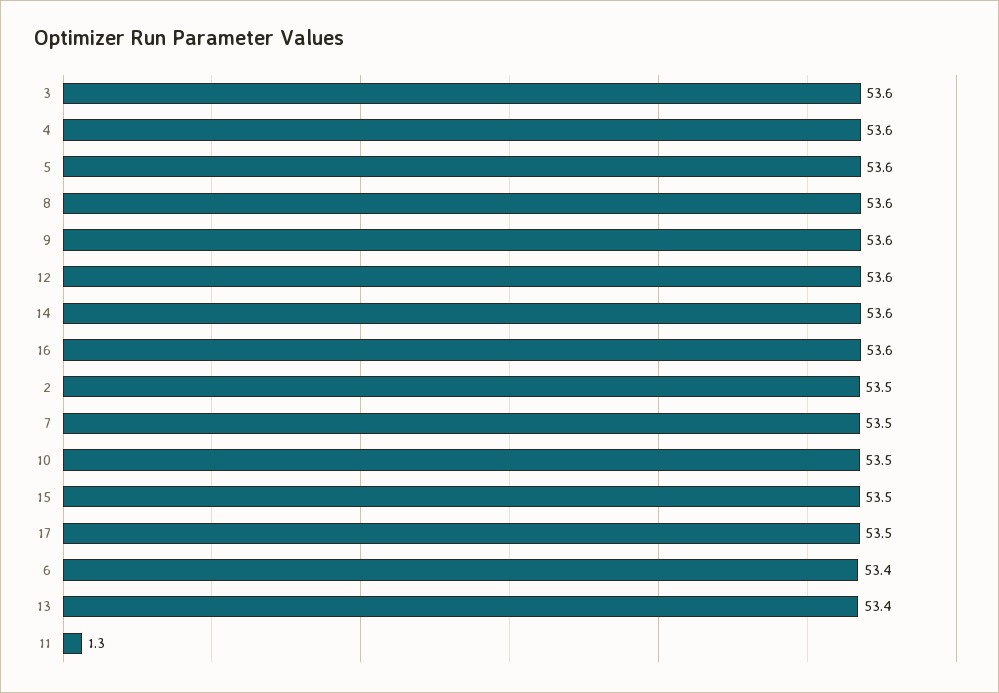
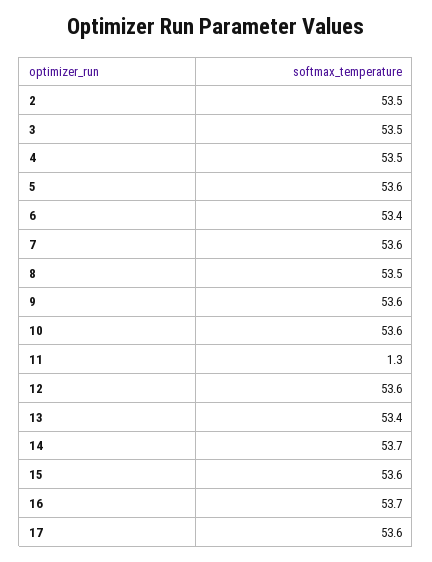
3: 53.6 -> 53.5
4: 53.6 -> 53.5
8: 53.6 -> 53.5
14: 53.6 -> 53.7
16: 53.6 -> 53.7
7: 53.5 -> 53.6
10: 53.5 -> 53.6
15: 53.5 -> 53.6
17: 53.5 -> 53.6

